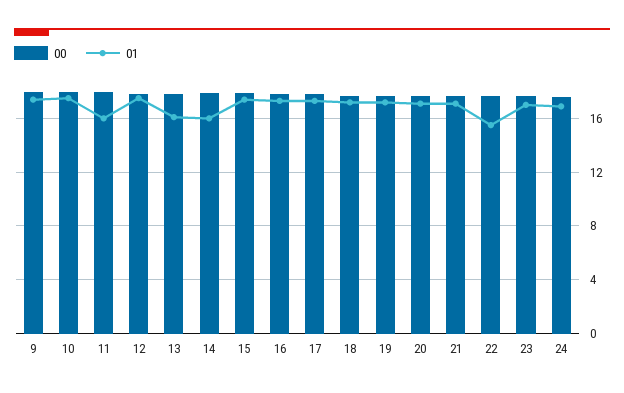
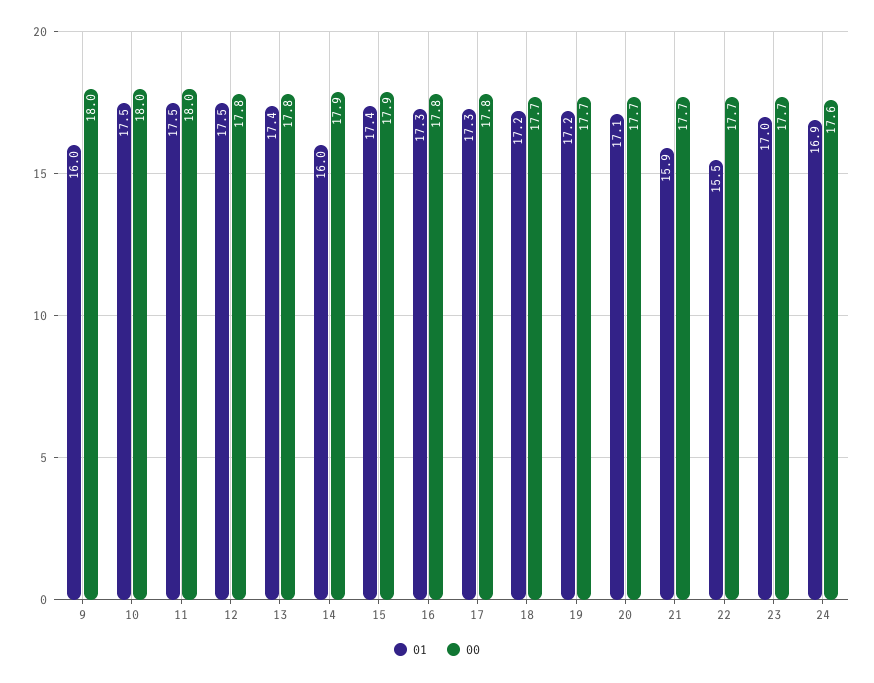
01, 9: 17.5 -> 16
01, 11: 16 -> 17.5
01, 13: 16 -> 17.4
01, 21: 17 -> 15.9

